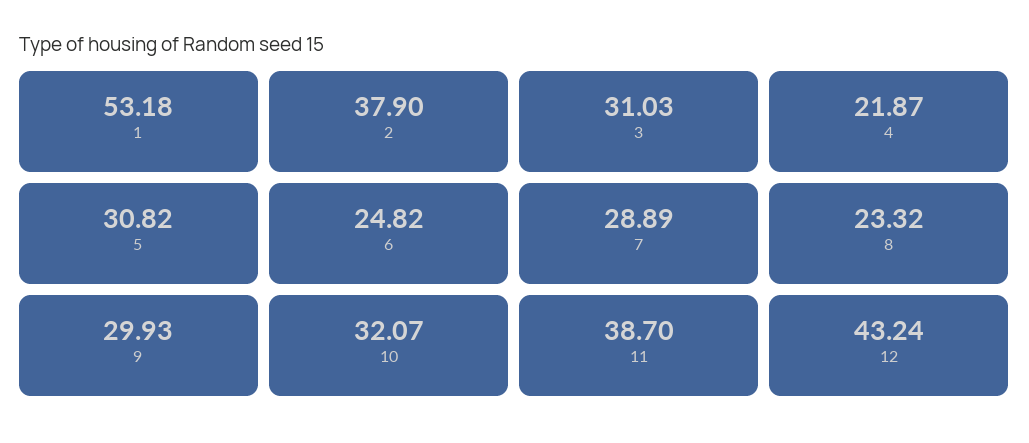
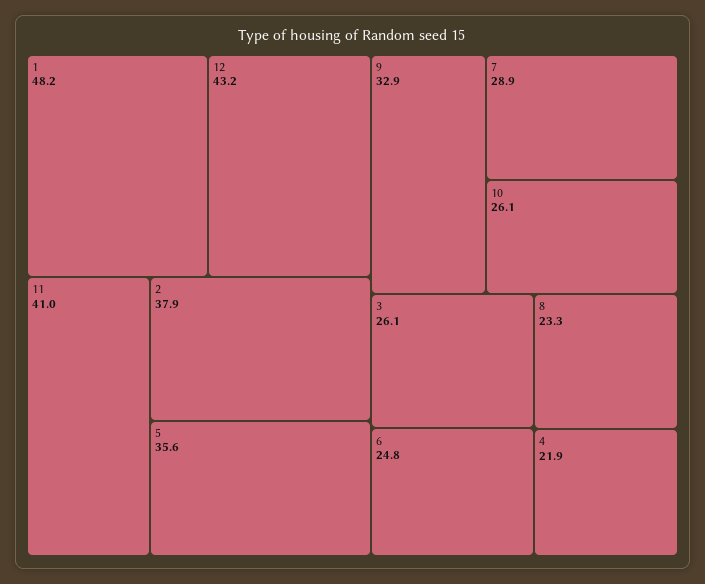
1: 53.18 -> 48.2
3: 31.03 -> 26.1
5: 30.82 -> 35.6
9: 29.93 -> 32.9
10: 32.07 -> 26.1
11: 38.7 -> 41

